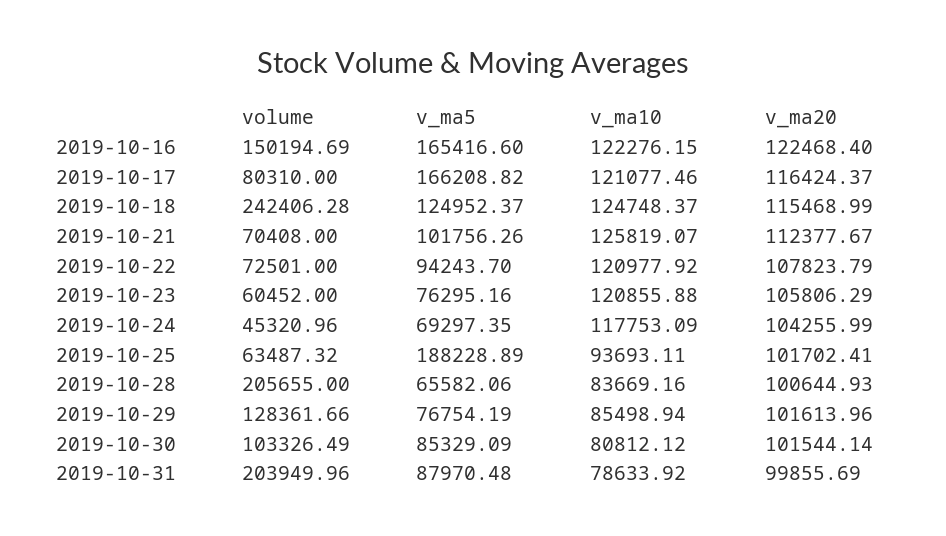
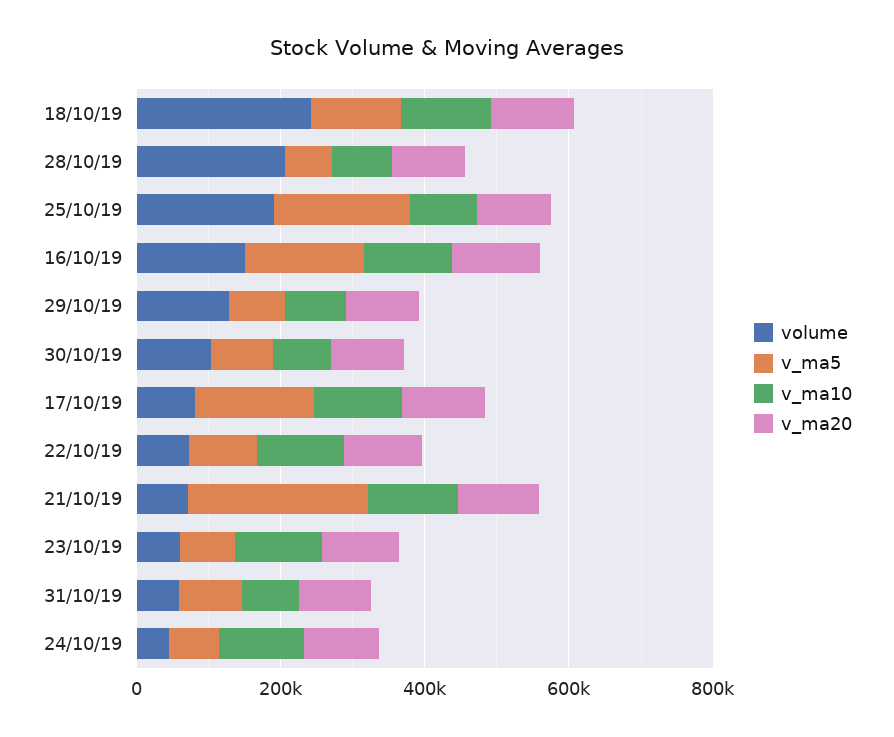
v_ma5, 2019-10-21: 101756.26 -> 250000
volume, 2019-10-25: 63487.32 -> 200000
volume, 2019-10-31: 203949.96 -> 50000

